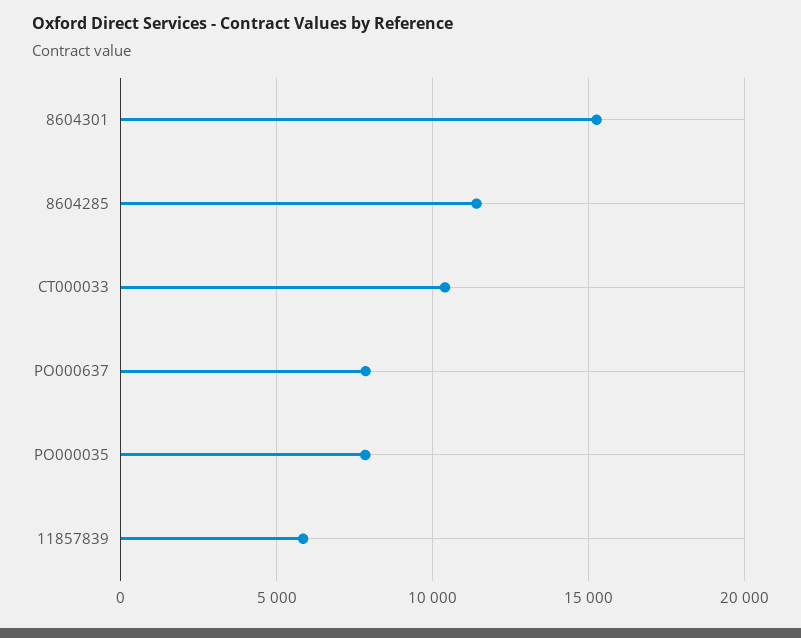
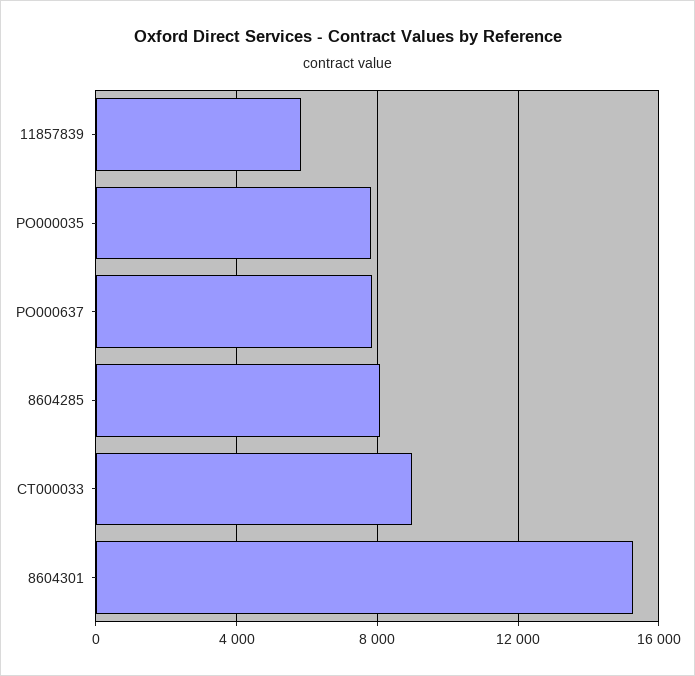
8604285: 11500 -> 8000
CT000033: 10500 -> 9000

